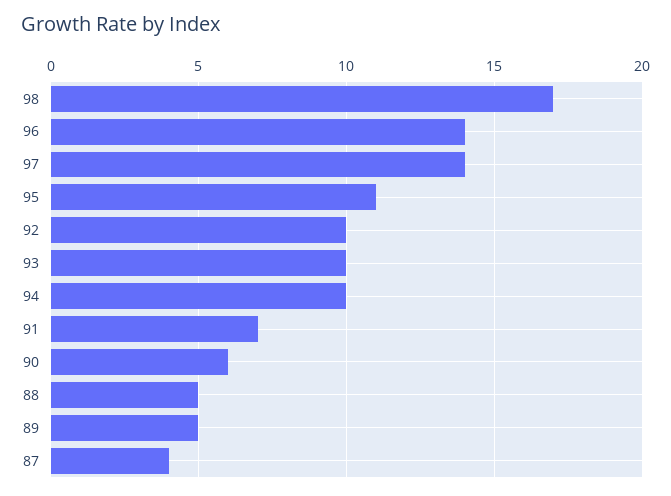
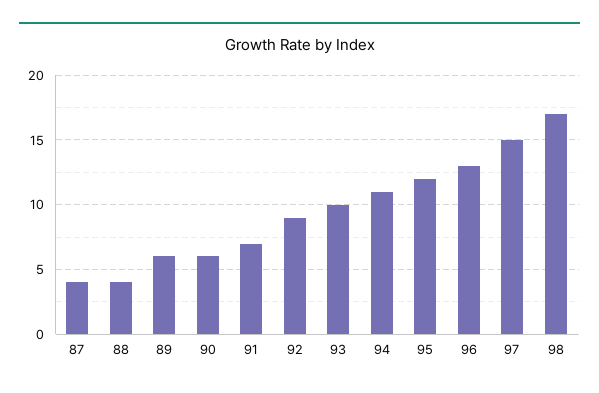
96: 14 -> 13
97: 14 -> 15
95: 11 -> 12
92: 10 -> 9
94: 10 -> 11
88: 5 -> 4
89: 5 -> 6

